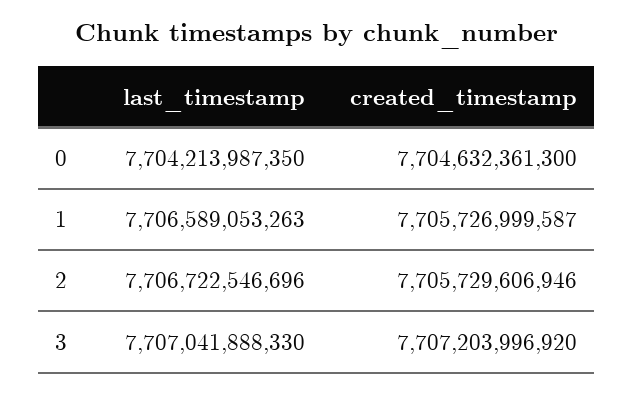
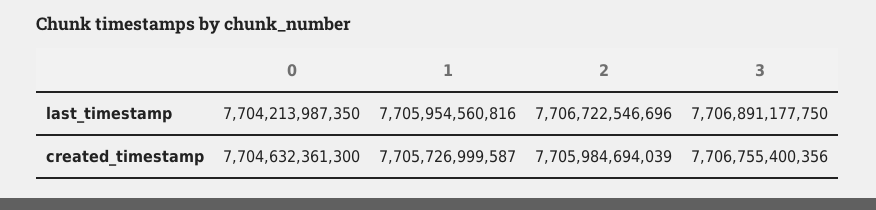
last_timestamp, 1: 7706589053263 -> 7705954560816
created_timestamp, 2: 7705729606946 -> 7705984694039
last_timestamp, 3: 7707041888330 -> 7706891177750
created_timestamp, 3: 7707203996920 -> 7706755400356

